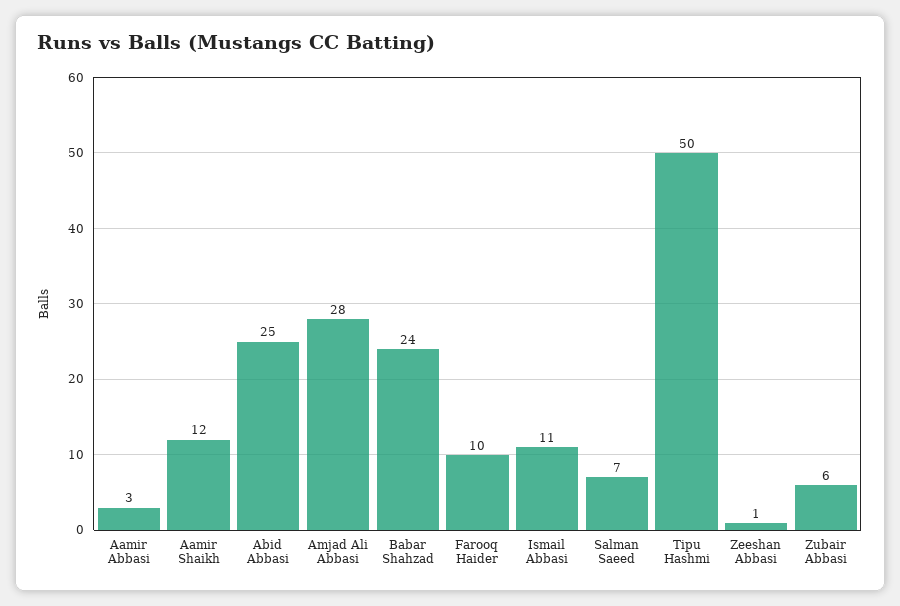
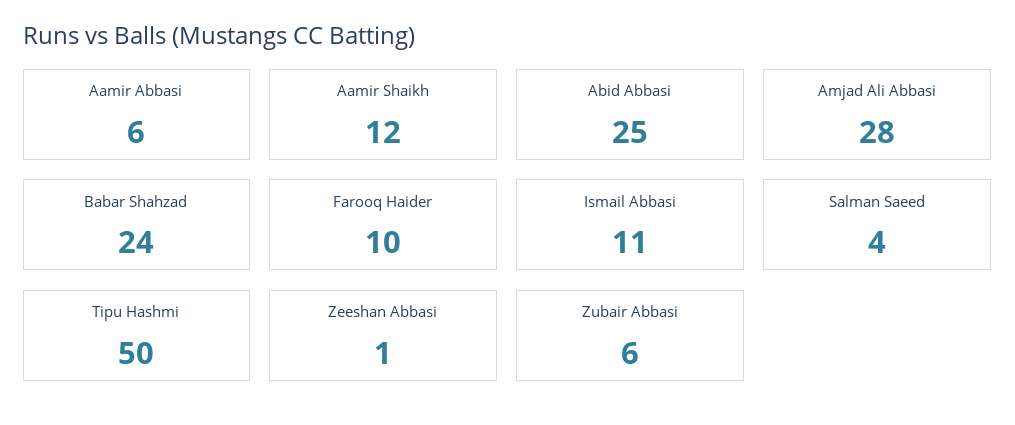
Aamir Abbasi: 3 -> 6
Salman Saeed: 7 -> 4

